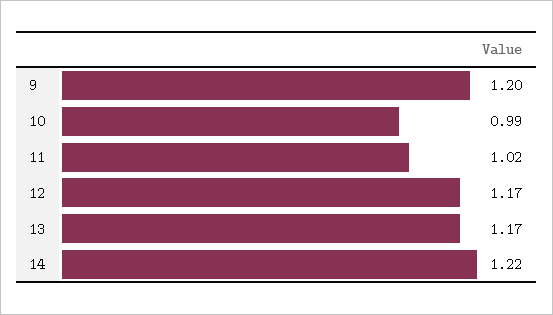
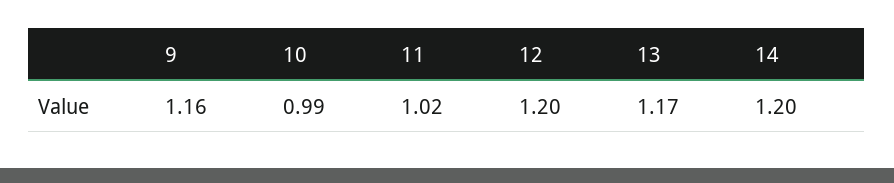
9: 1.2 -> 1.16
12: 1.17 -> 1.2
14: 1.22 -> 1.2

